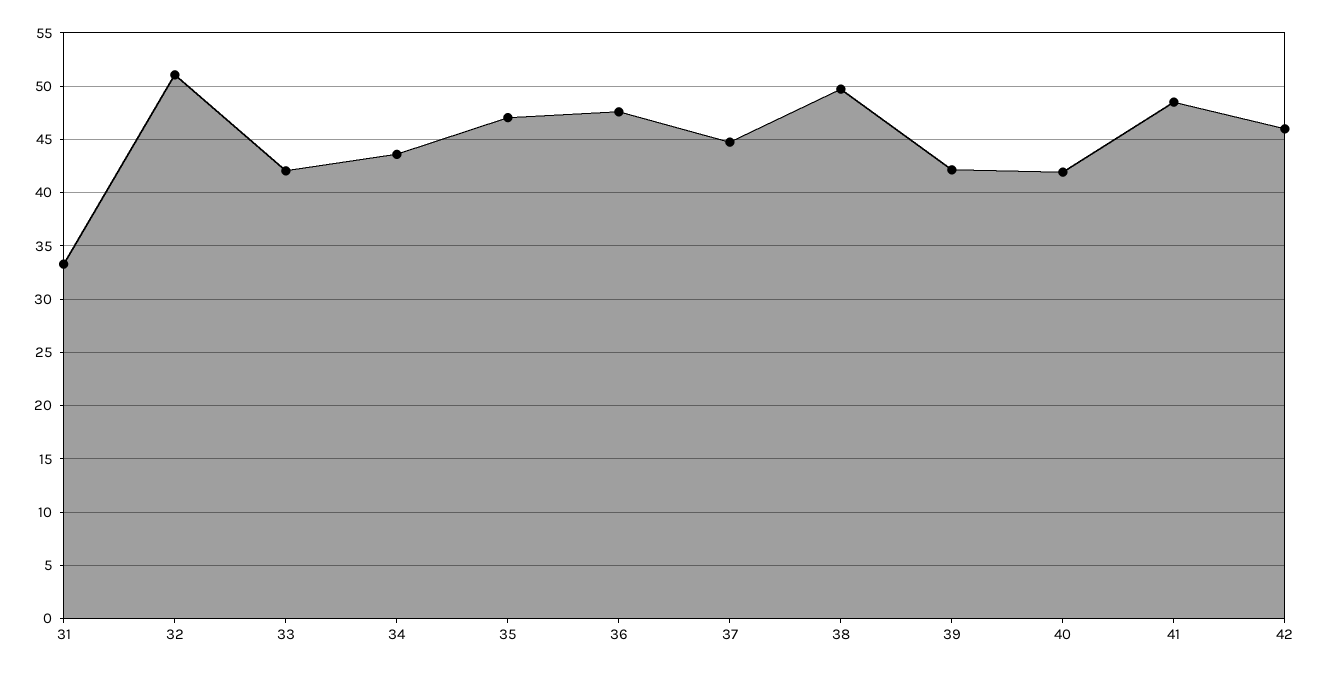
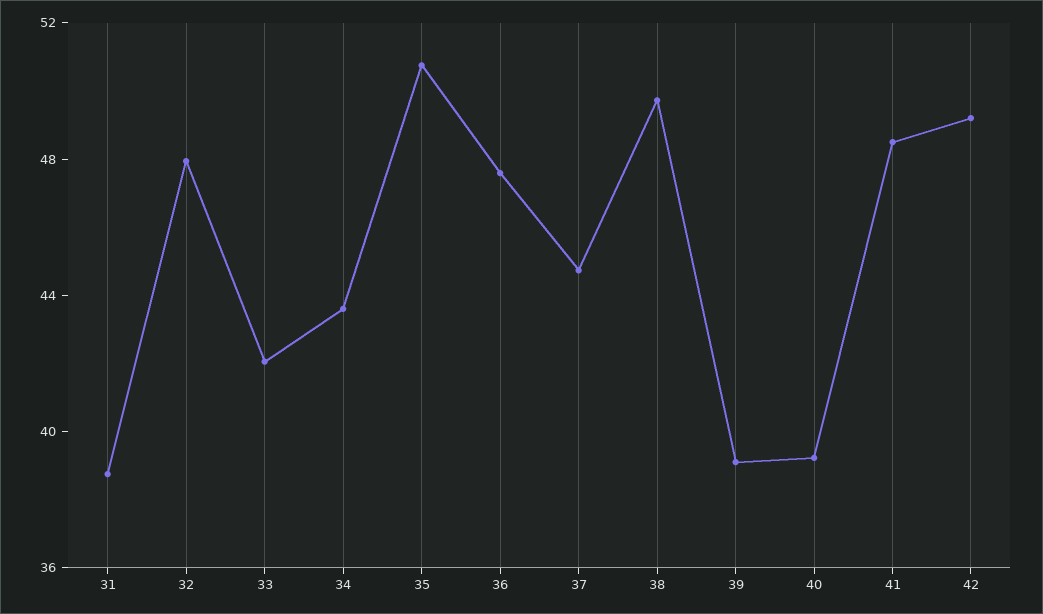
31: 33 -> 39
32: 51 -> 48
35: 47 -> 51
39: 42 -> 39
40: 42 -> 39
42: 46 -> 49

